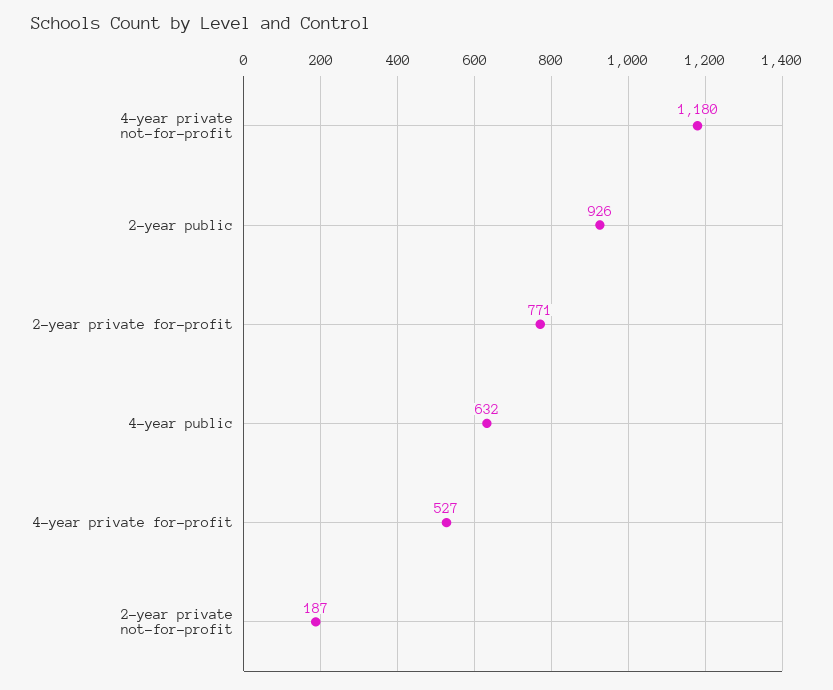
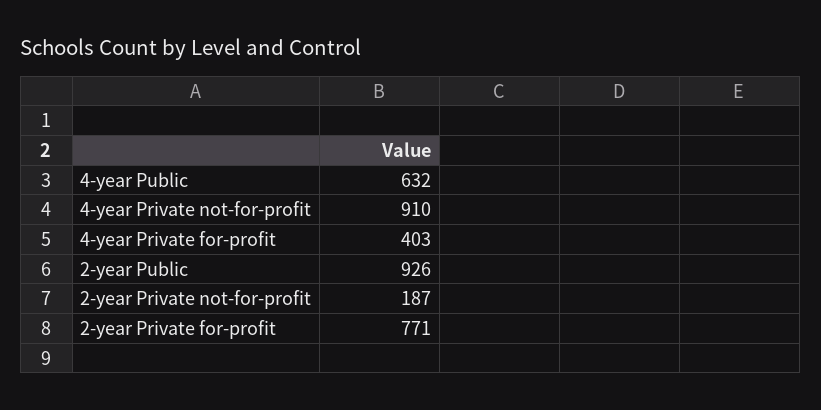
4-year private not-for-profit: 1180 -> 910
4-year private for-profit: 527 -> 403

